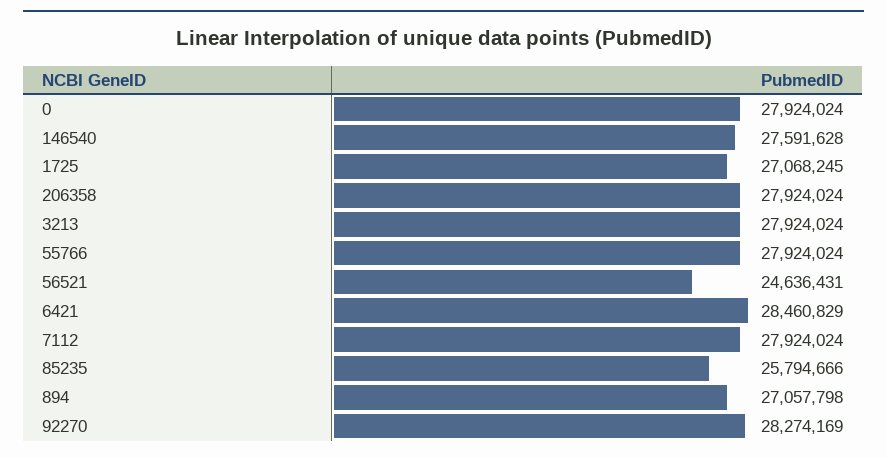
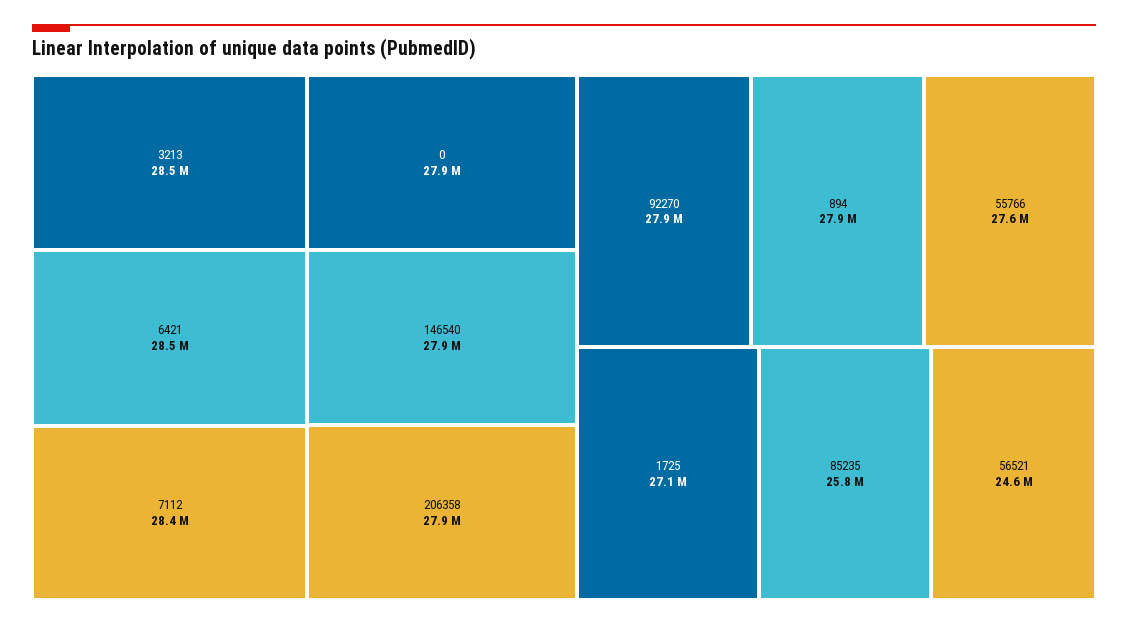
146540: 27591628 -> 27900000
3213: 27924024 -> 28500000
55766: 27924024 -> 27600000
7112: 27924024 -> 28400000
894: 27057798 -> 27900000
92270: 28274169 -> 27900000

